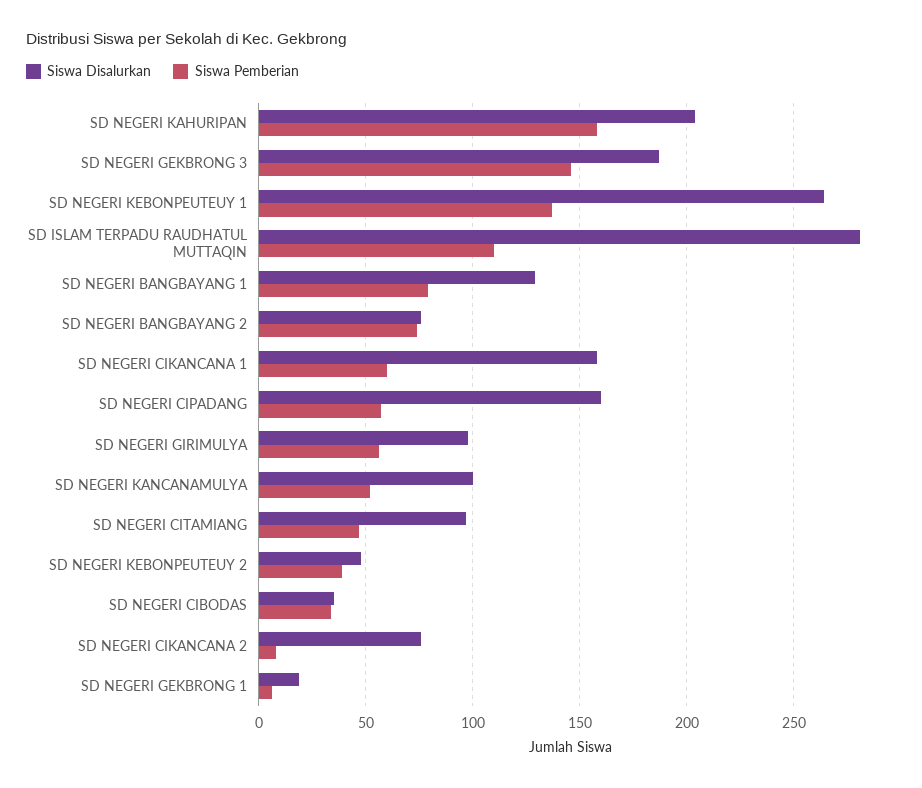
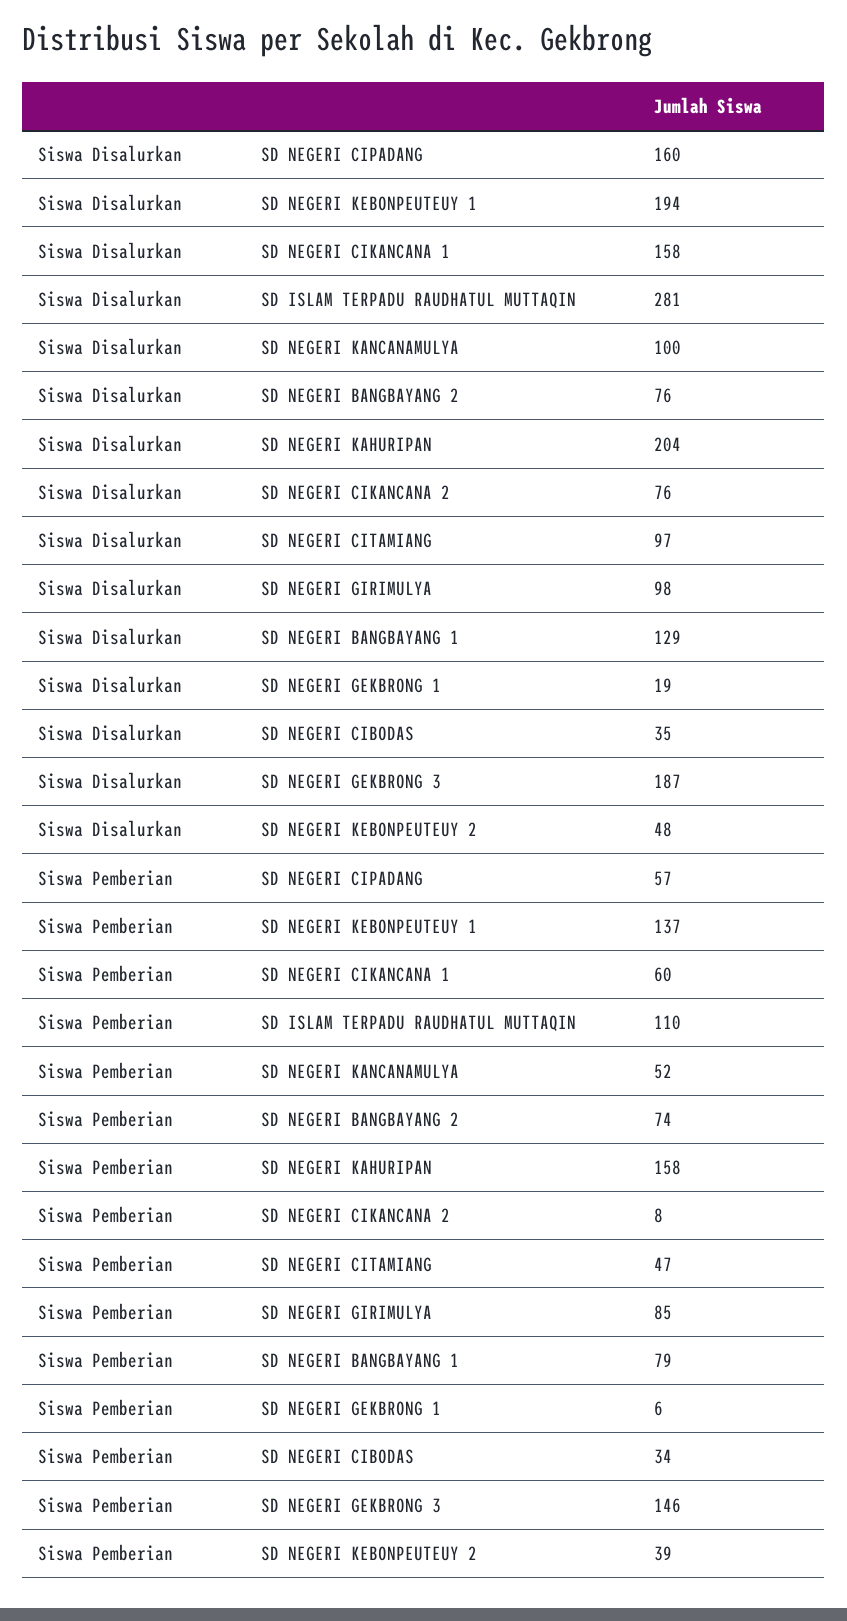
Siswa Disalurkan, SD NEGERI KEBONPEUTEUY 1: 265 -> 194
Siswa Pemberian, SD NEGERI GIRIMULYA: 55 -> 85

